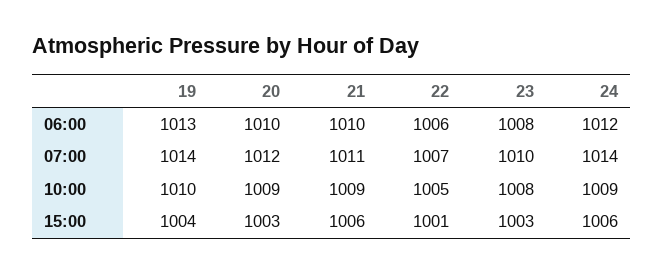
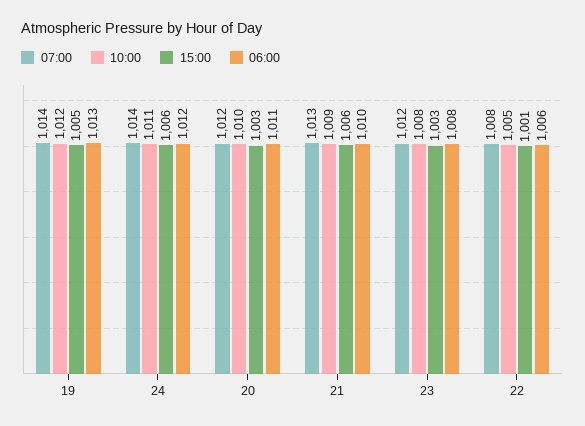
06:00, 20: 1010 -> 1011
07:00, 21: 1011 -> 1013
07:00, 22: 1007 -> 1008
07:00, 23: 1010 -> 1012
10:00, 19: 1010 -> 1012
10:00, 20: 1009 -> 1010
10:00, 24: 1009 -> 1011
15:00, 19: 1004 -> 1005

